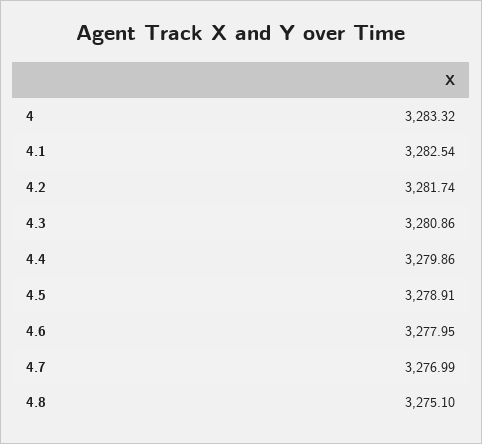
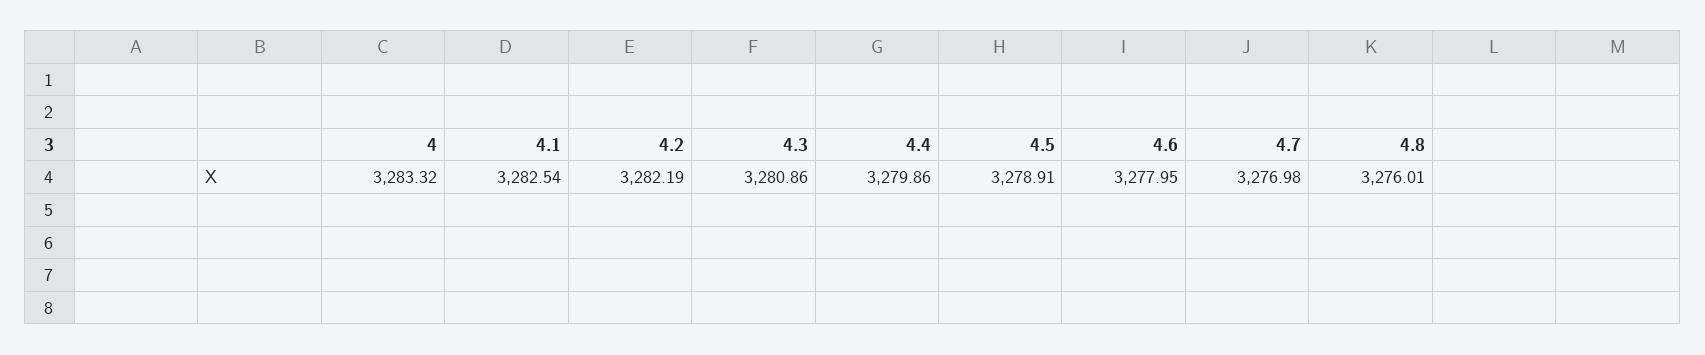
4.2: 3281.74 -> 3282.19
4.7: 3276.99 -> 3276.98
4.8: 3275.1 -> 3276.01

